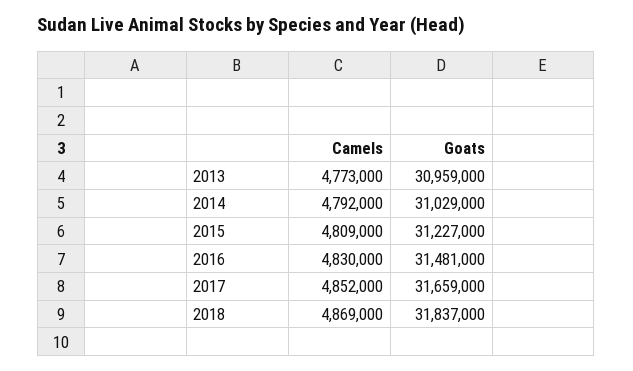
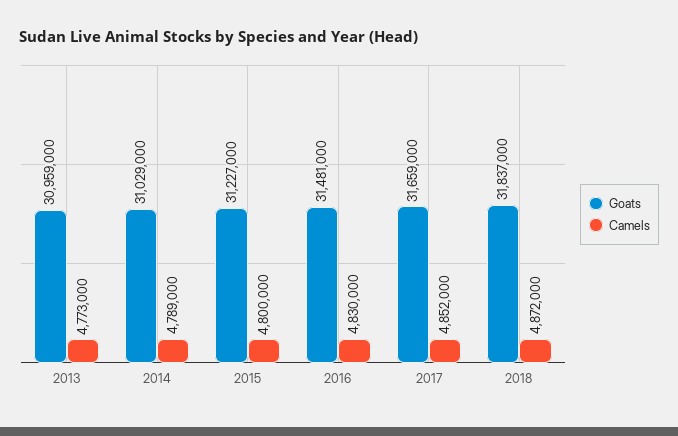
Camels, 2014: 4792000 -> 4789000
Camels, 2015: 4809000 -> 4800000
Camels, 2018: 4869000 -> 4872000

